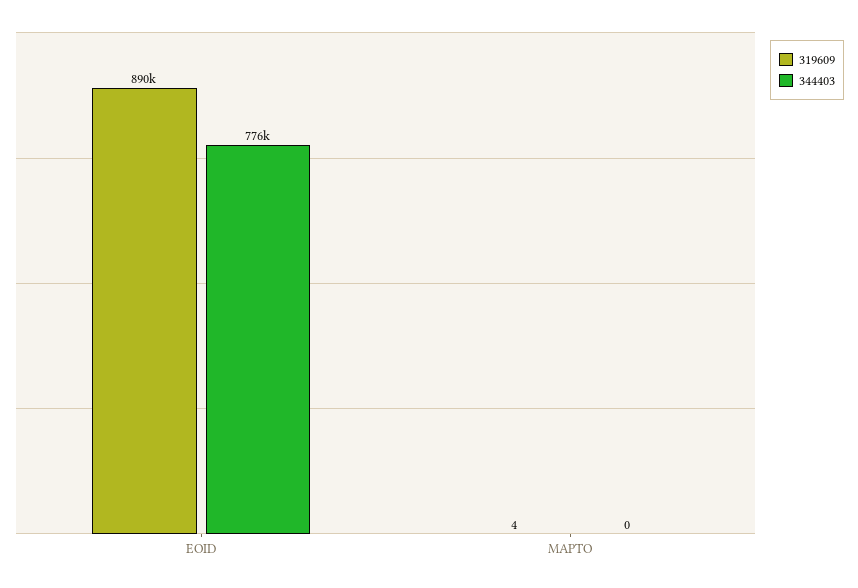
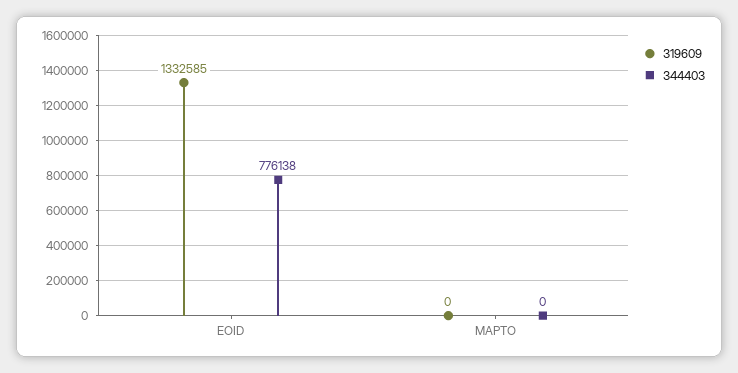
319609, EOID: 890000 -> 1332585
319609, MAPTO: 4 -> 0

